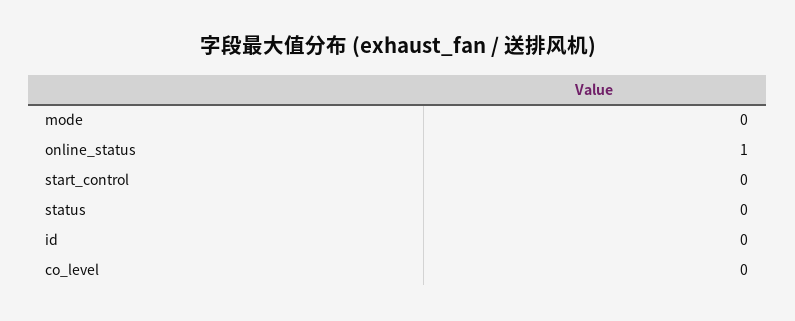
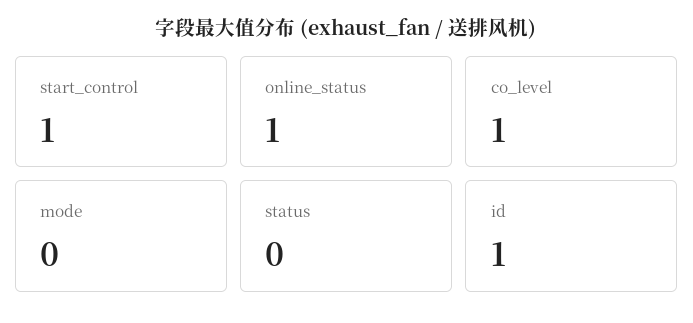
start_control: 0 -> 1
id: 0 -> 1
co_level: 0 -> 1

